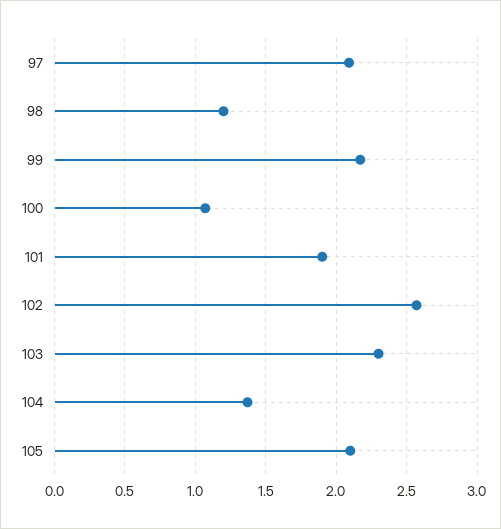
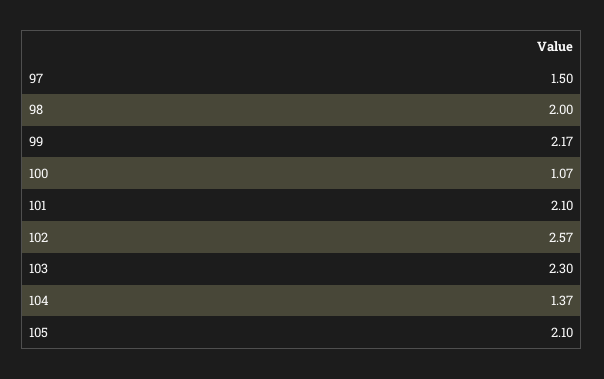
97: 2.1 -> 1.5
98: 1.2 -> 2
101: 1.9 -> 2.1

